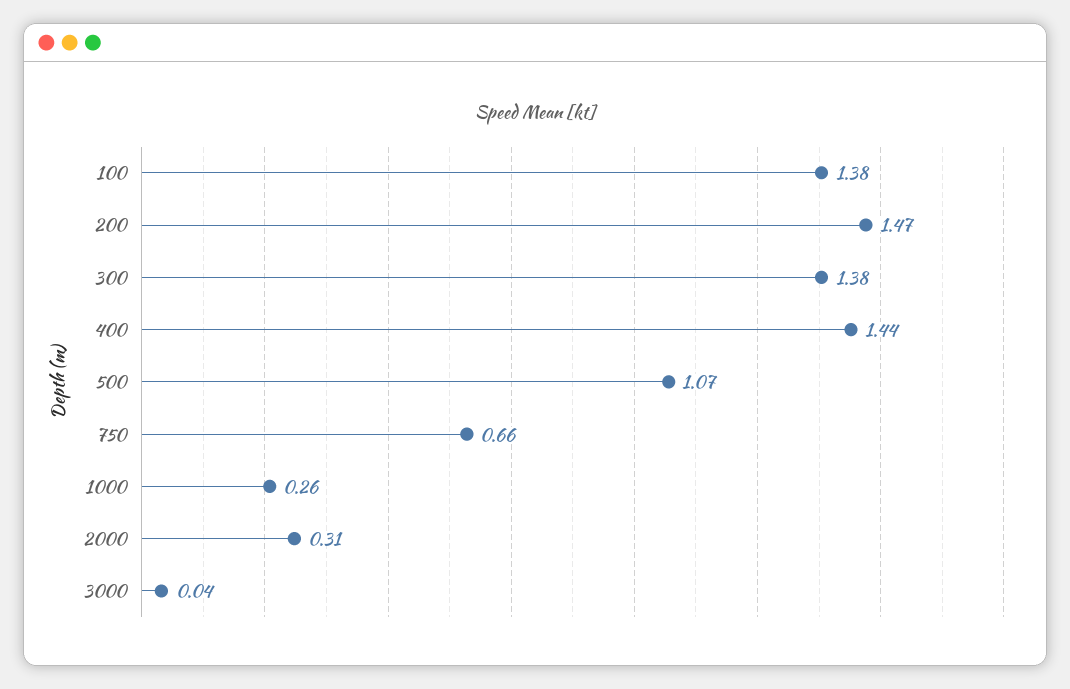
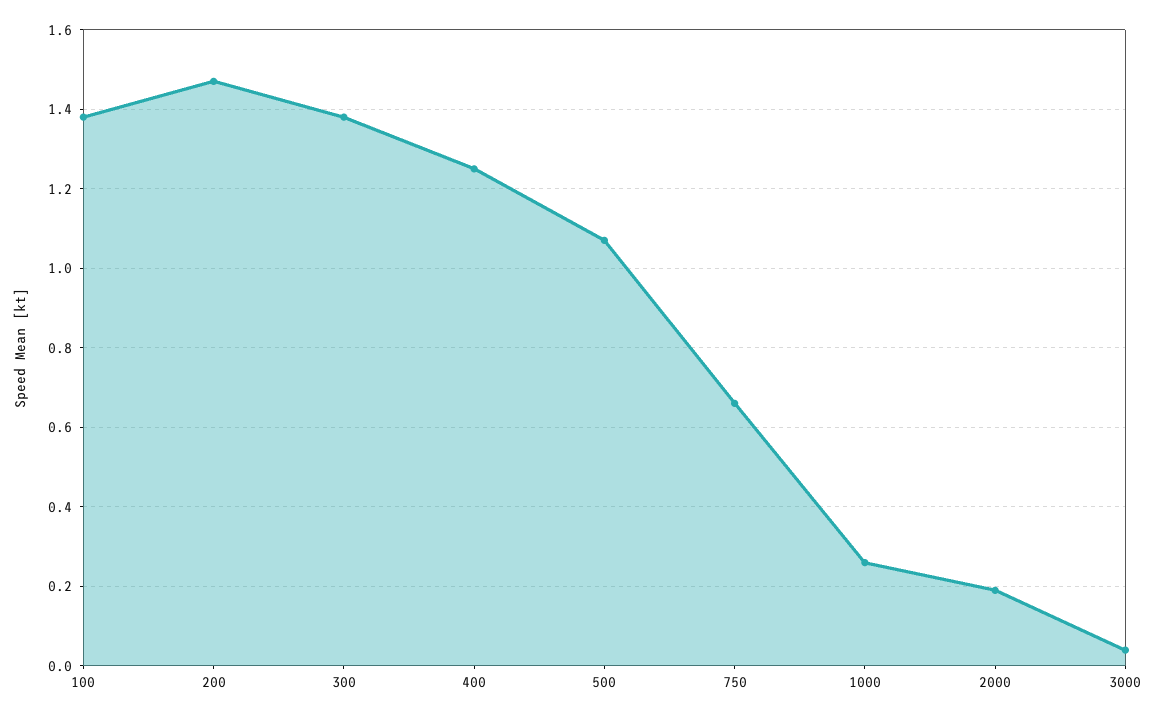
400: 1.44 -> 1.25
2000: 0.31 -> 0.2

